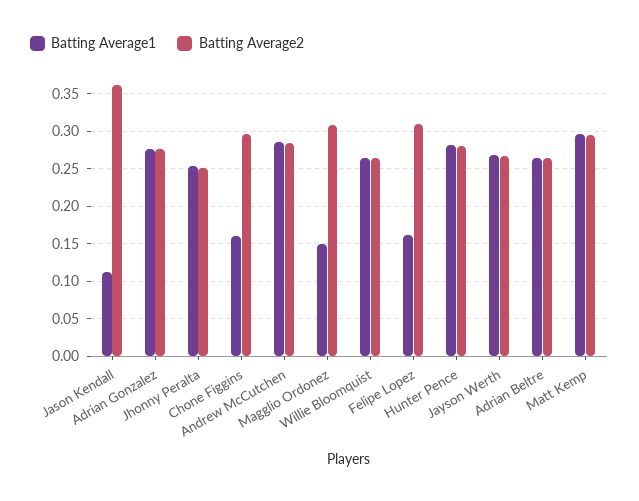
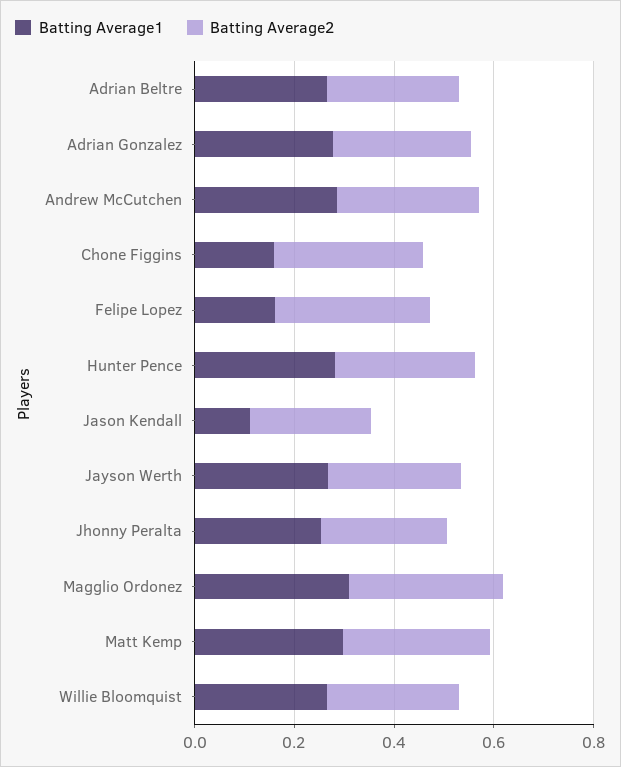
Batting Average2, Jason Kendall: 0.36 -> 0.25
Batting Average1, Magglio Ordonez: 0.15 -> 0.3

